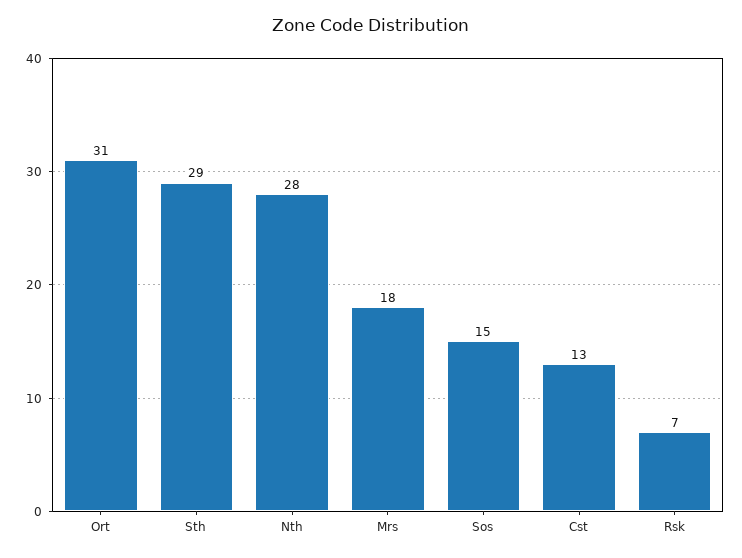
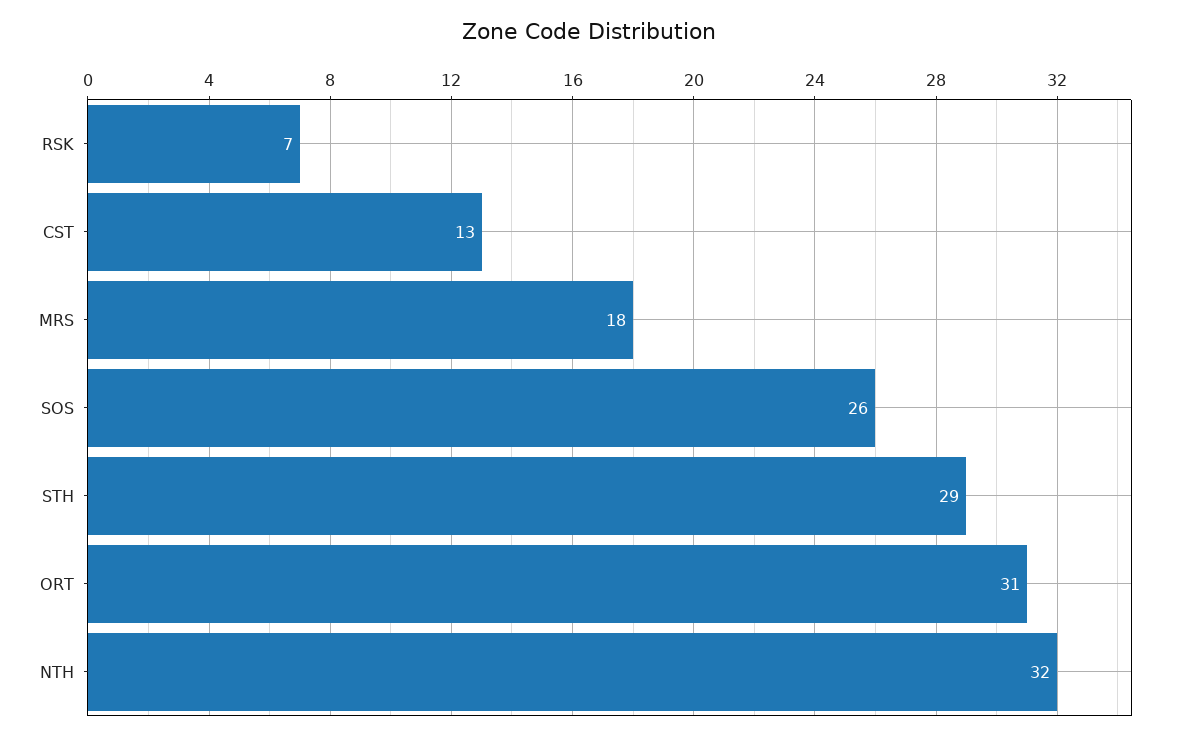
Nth: 28 -> 32
Sos: 15 -> 26

